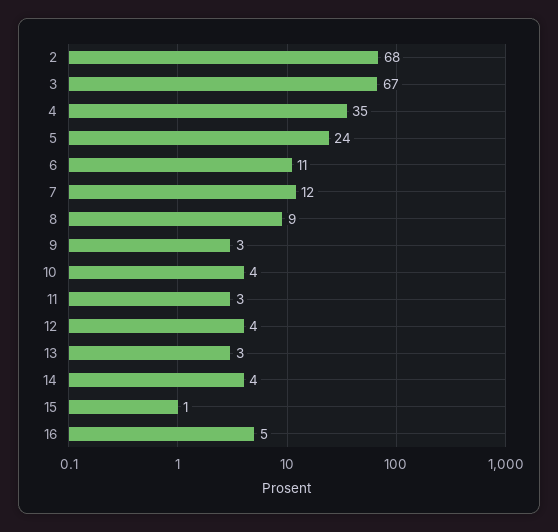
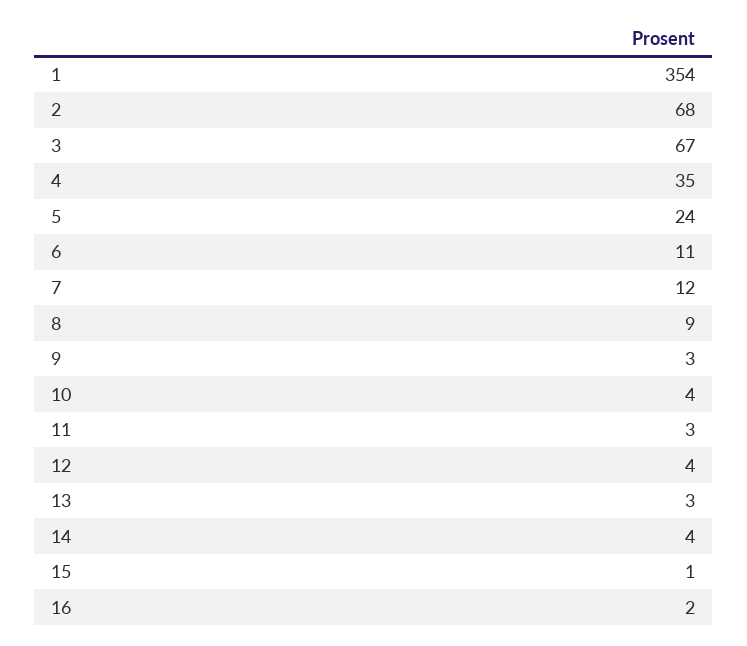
16: 5 -> 2
1: none -> 354

